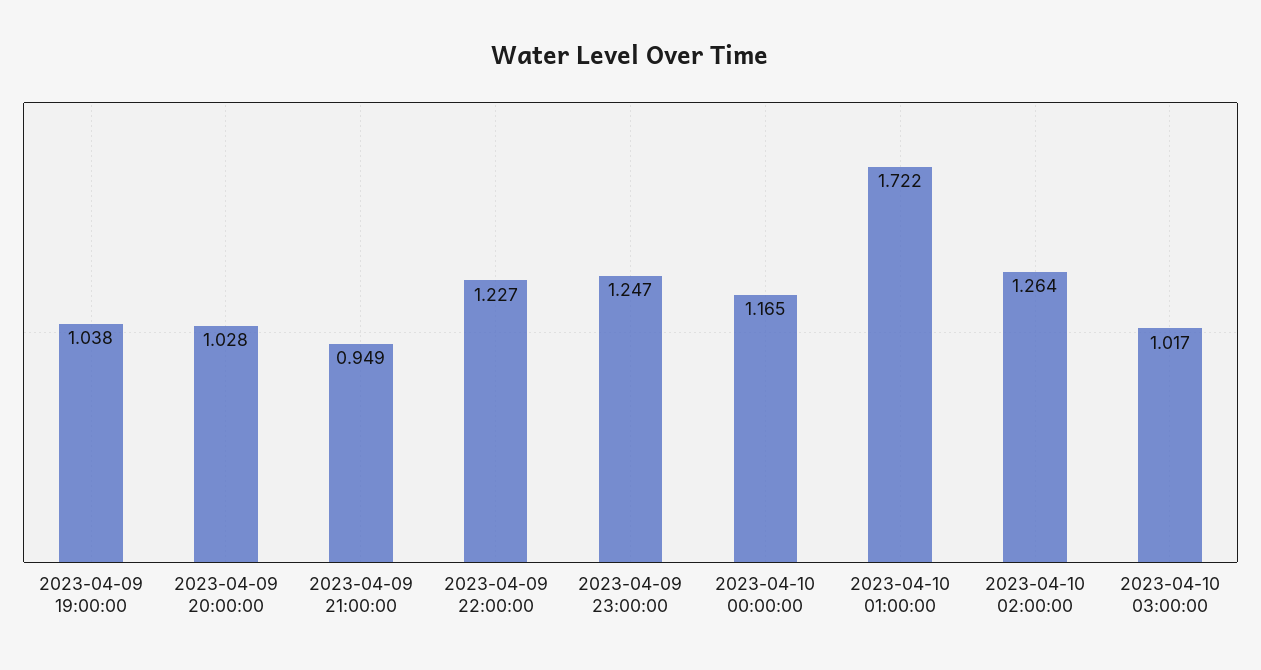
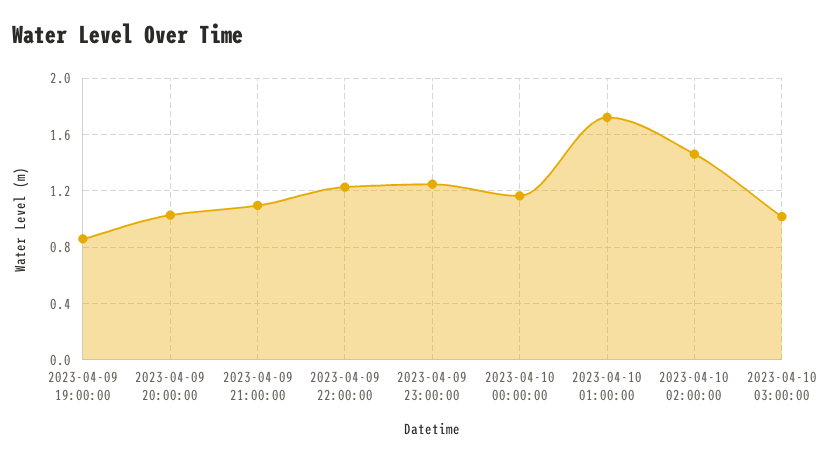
2023-04-09 19:00:00: 1.038 -> 0.85
2023-04-09 21:00:00: 0.949 -> 1.1
2023-04-10 02:00:00: 1.264 -> 1.45

